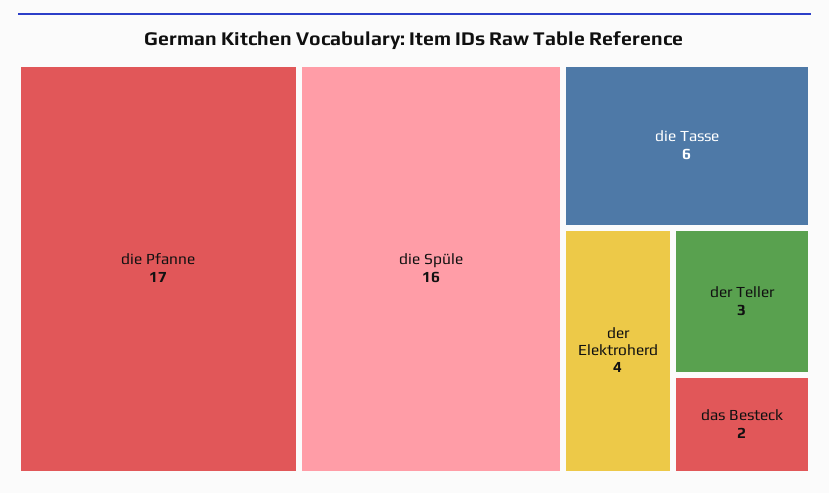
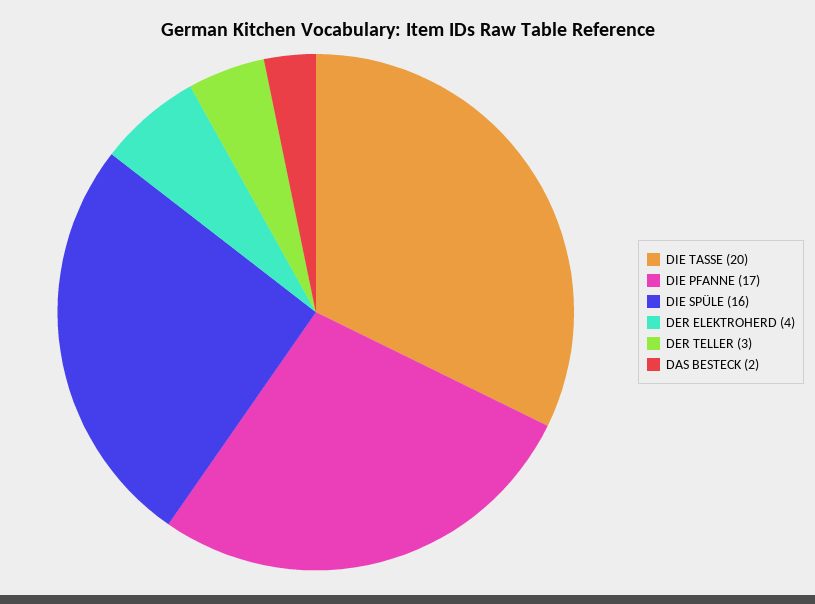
die Tasse: 6 -> 20

